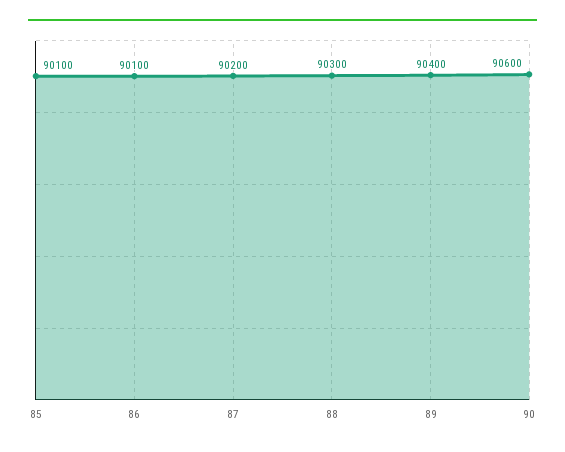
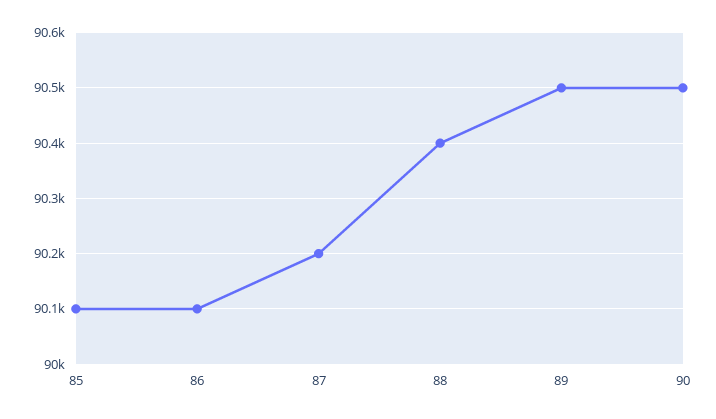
88: 90300 -> 90400
89: 90400 -> 90500
90: 90600 -> 90500

